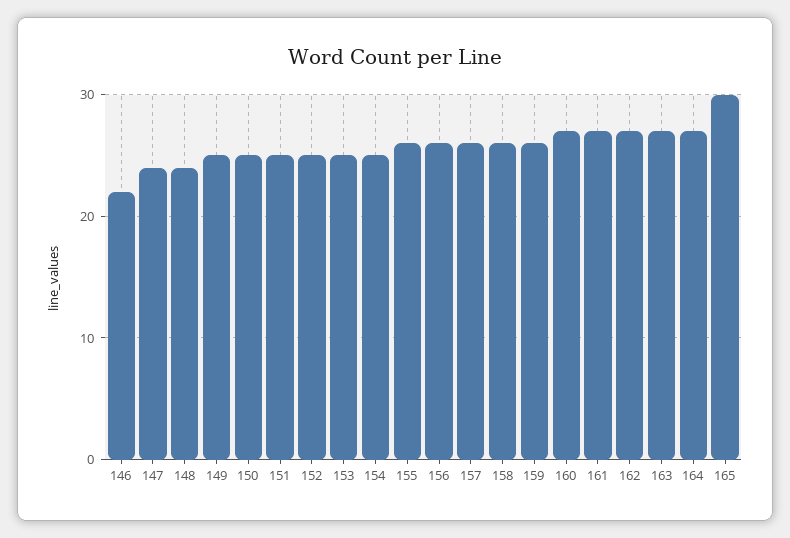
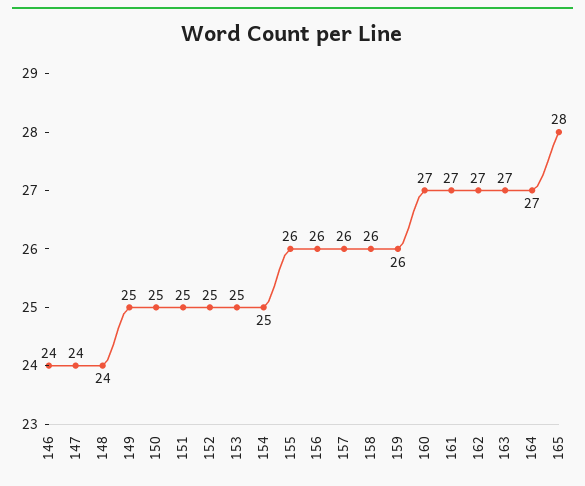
146: 22 -> 24
165: 30 -> 28

